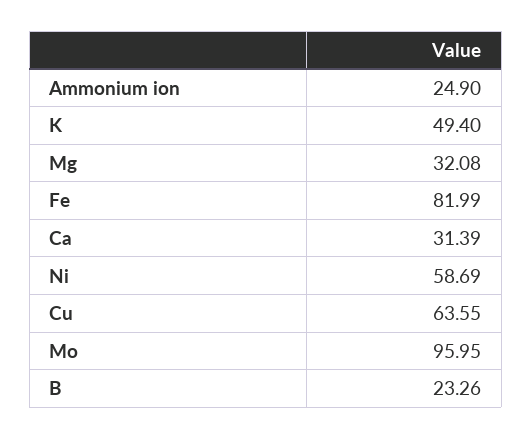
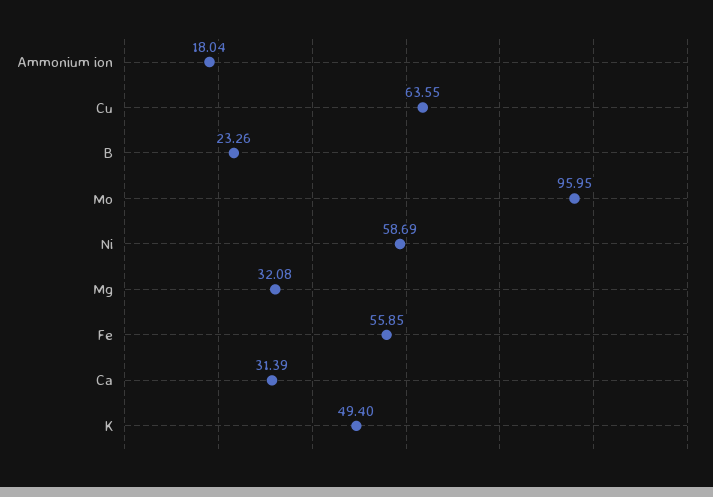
Ammonium ion: 24.9 -> 18.04
Fe: 81.99 -> 55.85

